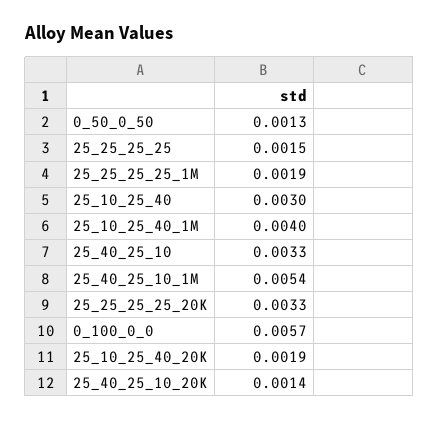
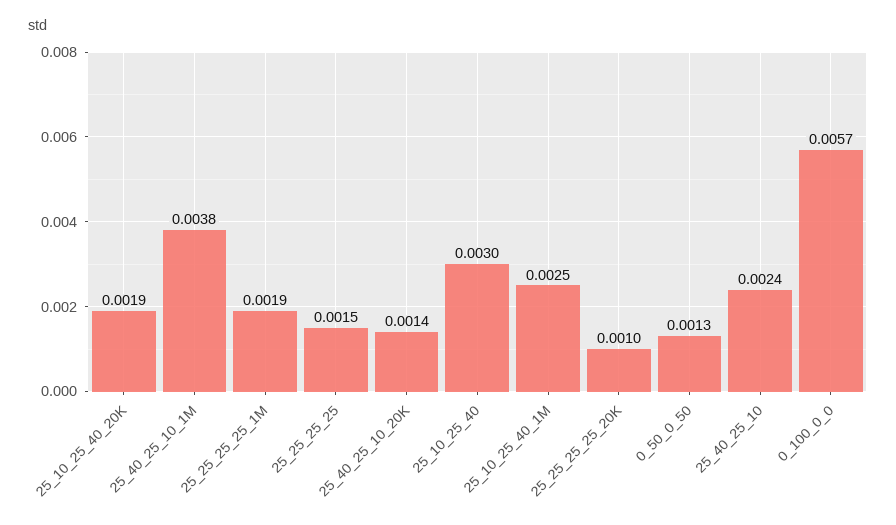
25_10_25_40_1M: 0.004 -> 0.0025
25_40_25_10: 0.0033 -> 0.0024
25_40_25_10_1M: 0.0054 -> 0.0038
25_25_25_25_20K: 0.0033 -> 0.001

